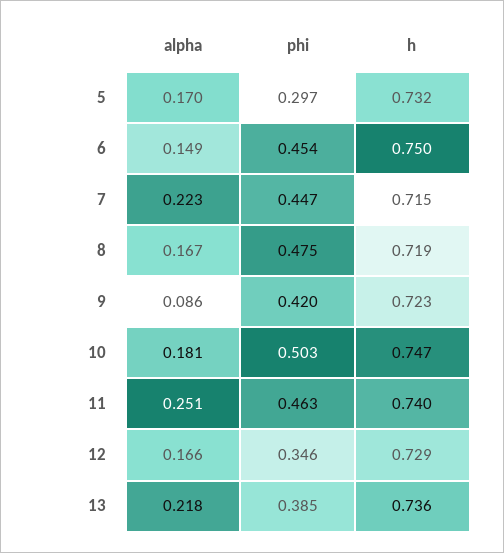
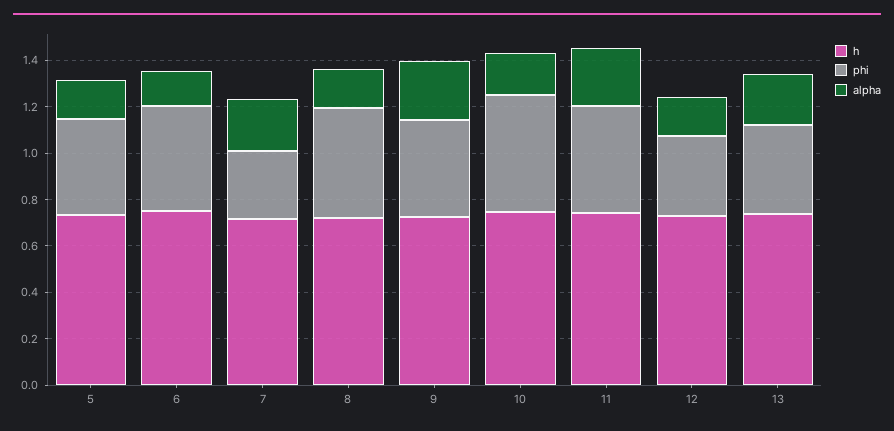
phi, 5: 0.297 -> 0.4
phi, 7: 0.447 -> 0.3
alpha, 9: 0.086 -> 0.25

